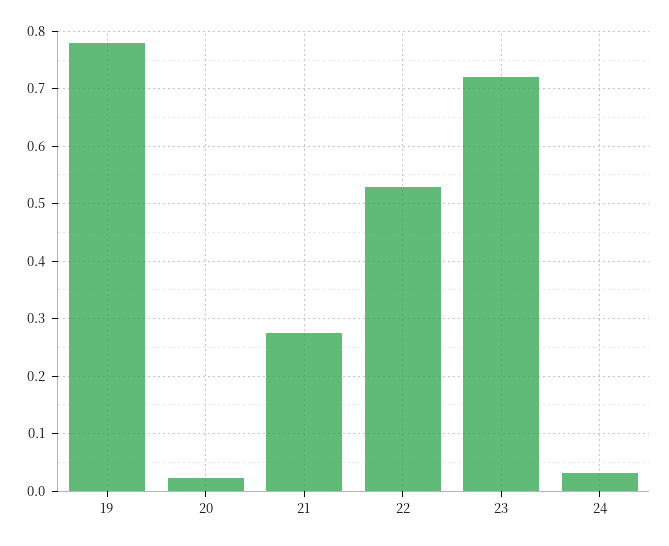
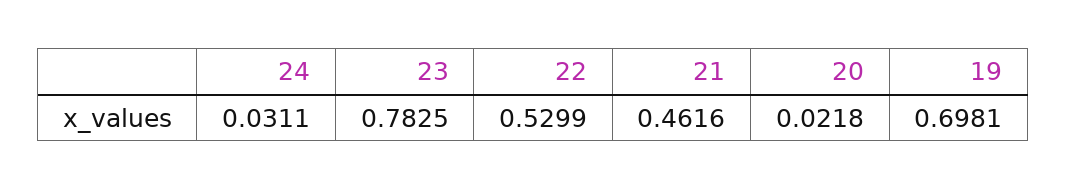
19: 0.78 -> 0.6981
21: 0.28 -> 0.4616
23: 0.72 -> 0.7825

